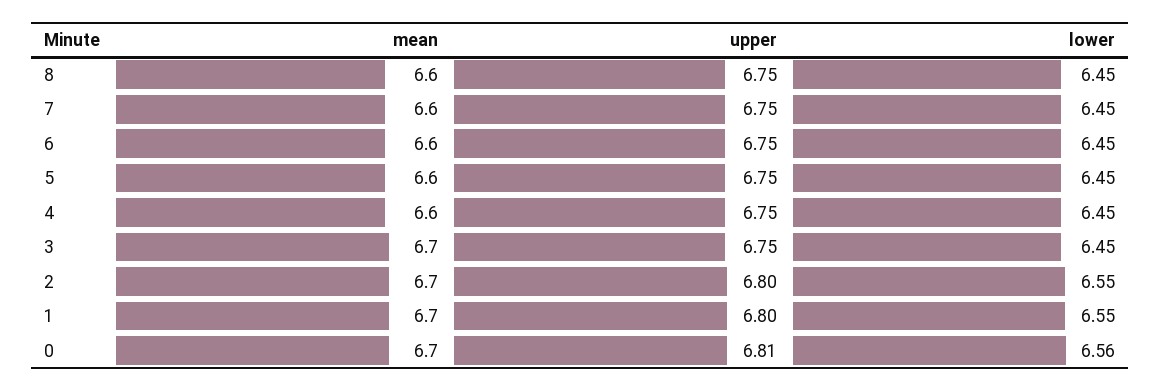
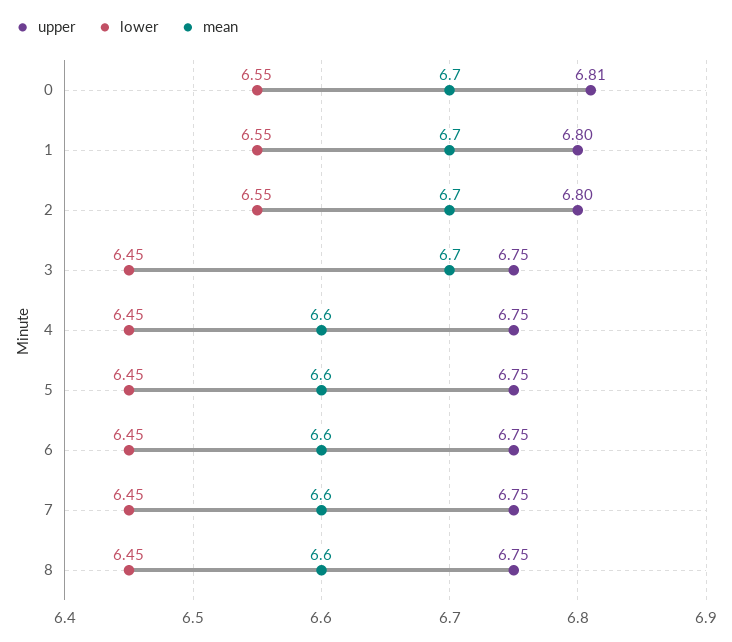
lower, 0: 6.56 -> 6.55

